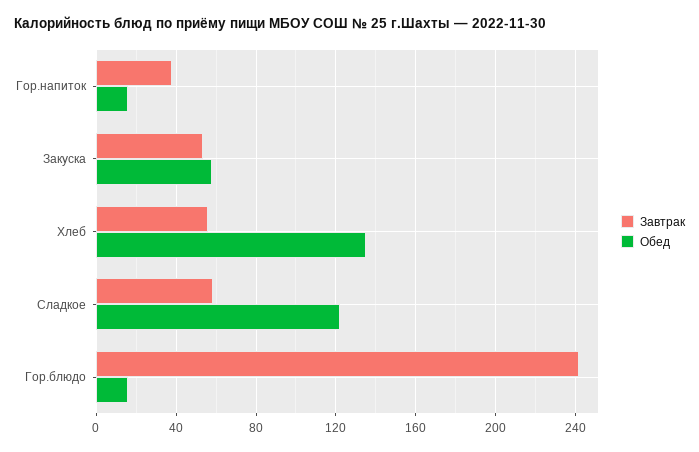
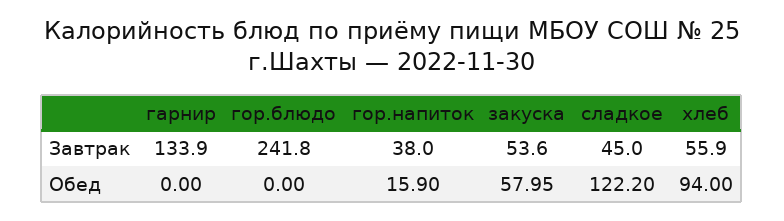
Обед, Хлеб: 135 -> 94
Завтрак, Сладкое: 60 -> 45
Обед, Гор.блюдо: 15 -> 0
Завтрак, гарнир: none -> 133.9
Обед, гарнир: none -> 0

